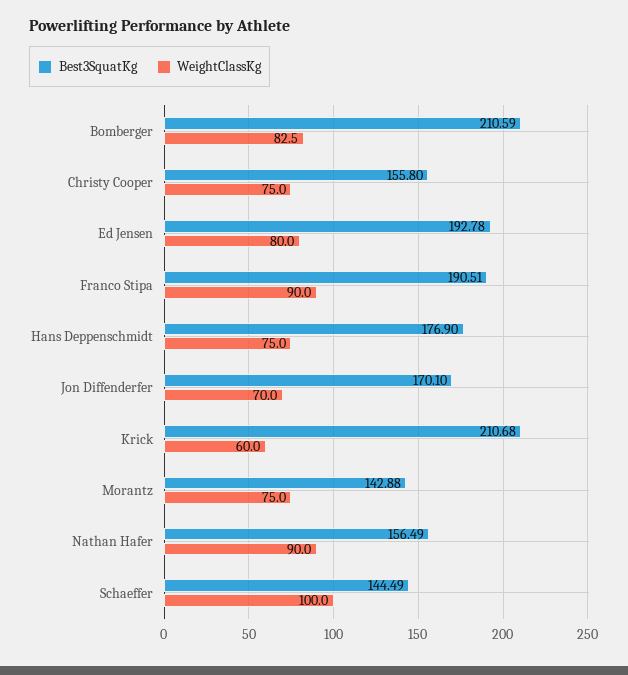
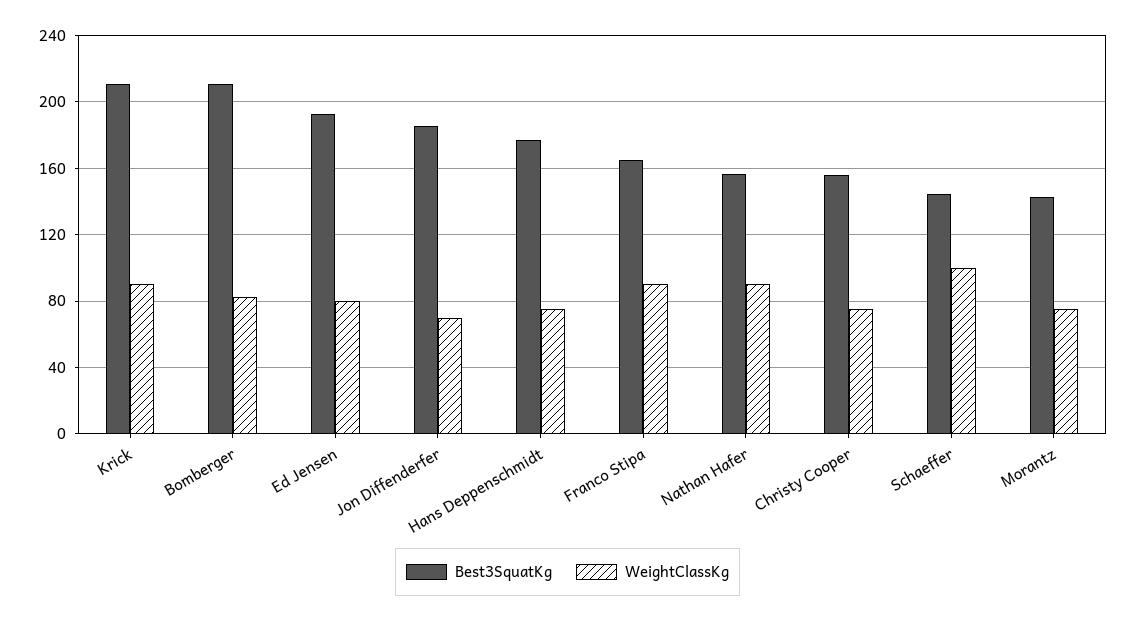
Best3SquatKg, Franco Stipa: 190.51 -> 165
Best3SquatKg, Jon Diffenderfer: 170.1 -> 185
WeightClassKg, Krick: 60 -> 90

